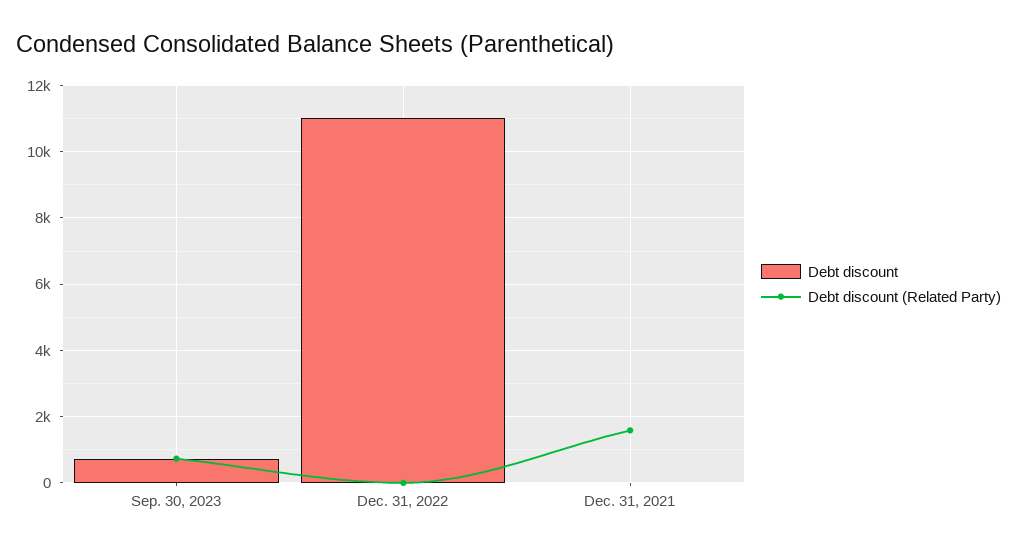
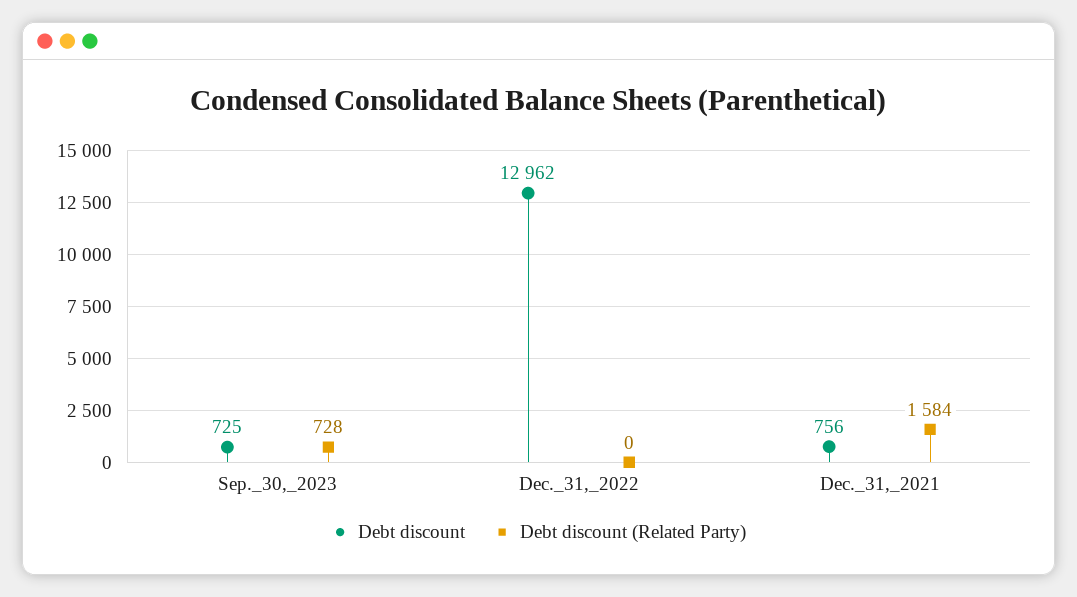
Debt discount, Dec. 31, 2022: 11000 -> 12962
Debt discount, Dec. 31, 2021: 0 -> 756

